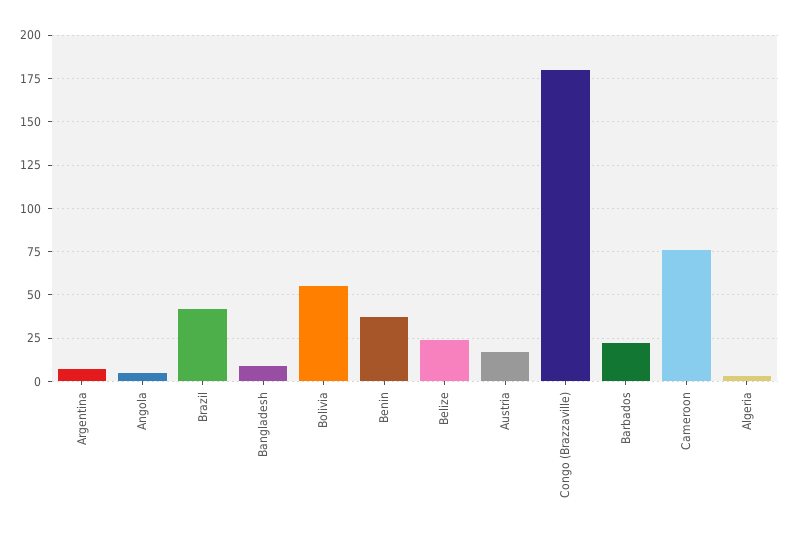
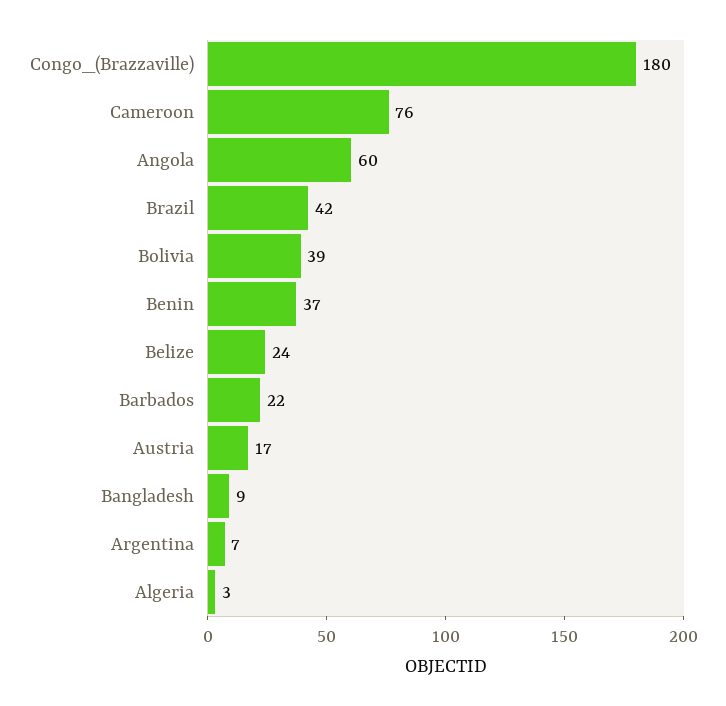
Angola: 5 -> 60
Bolivia: 55 -> 39

